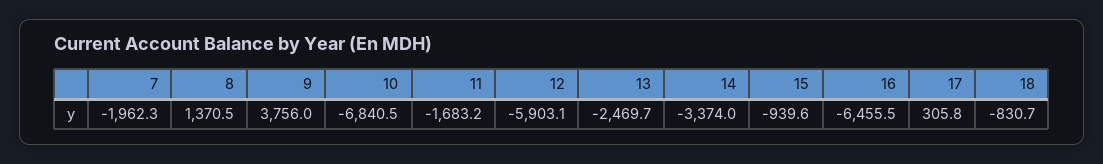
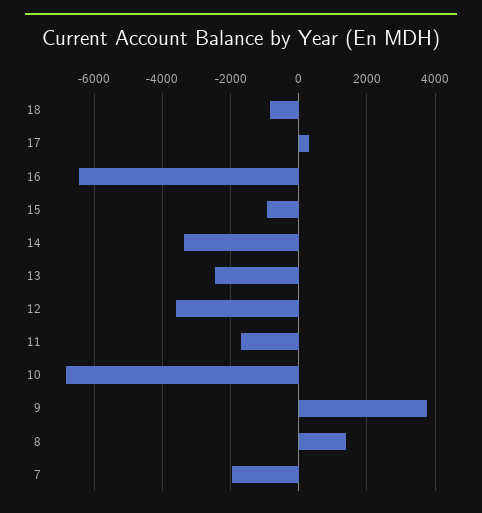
12: -5903.1 -> -3600

